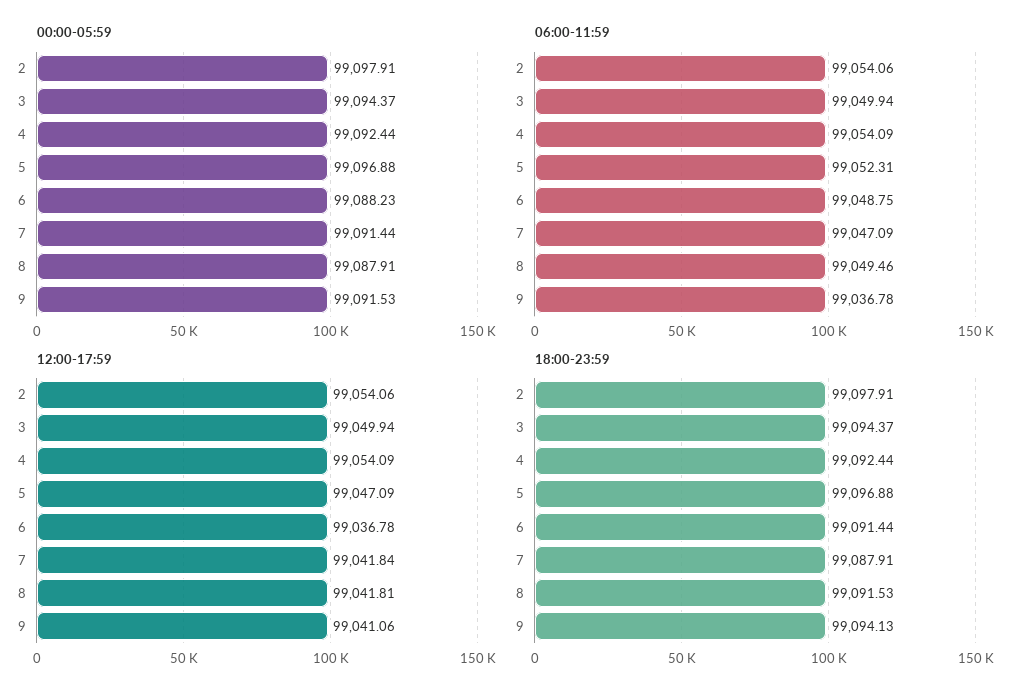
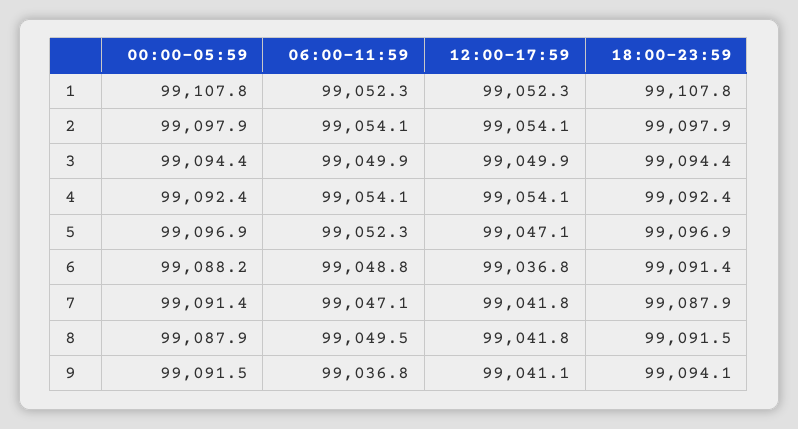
00:00-05:59, 1: none -> 99107.8
06:00-11:59, 1: none -> 99052.3
12:00-17:59, 1: none -> 99052.3
18:00-23:59, 1: none -> 99107.8

